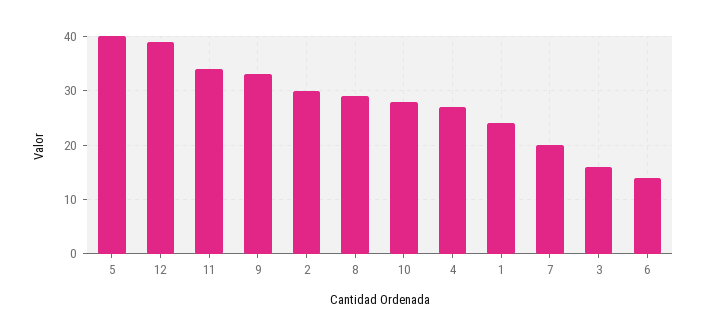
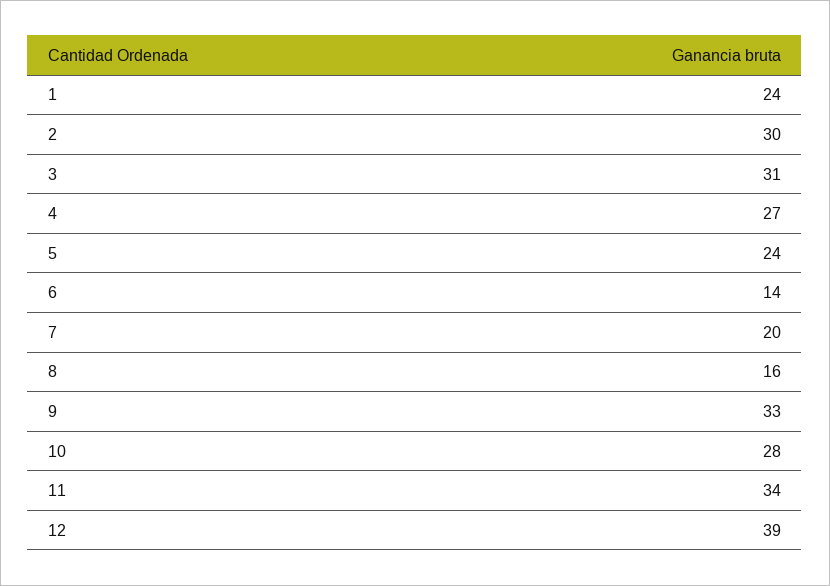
5: 40 -> 24
8: 30 -> 16
3: 15 -> 31

